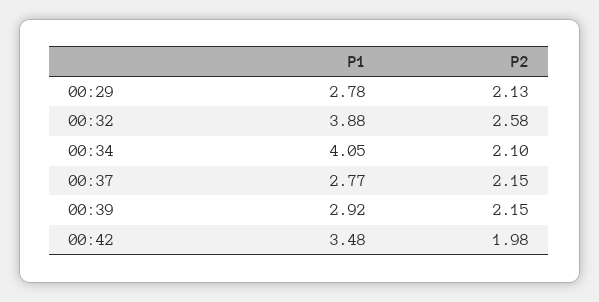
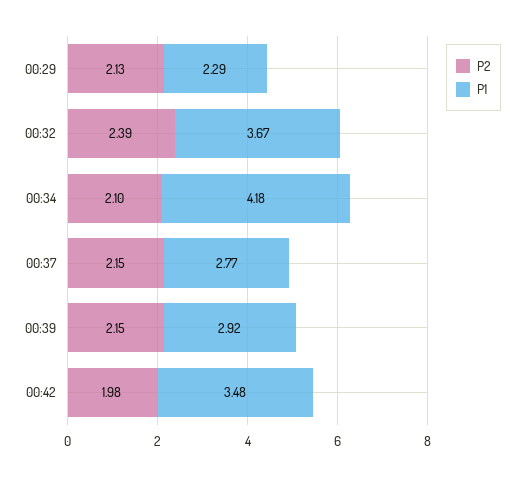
P1, 00:29: 2.78 -> 2.29
P1, 00:32: 3.88 -> 3.67
P2, 00:32: 2.58 -> 2.39
P1, 00:34: 4.05 -> 4.18

